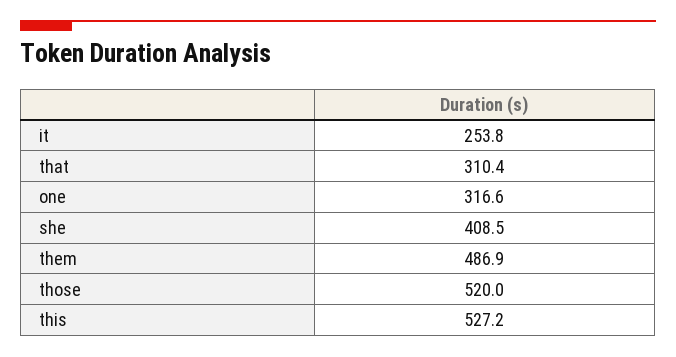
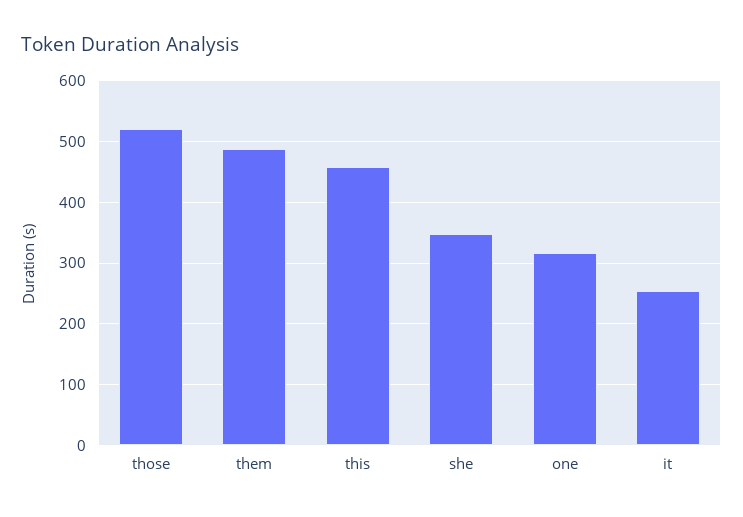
that: 310.4 -> none
she: 408.5 -> 350
this: 527.2 -> 460

